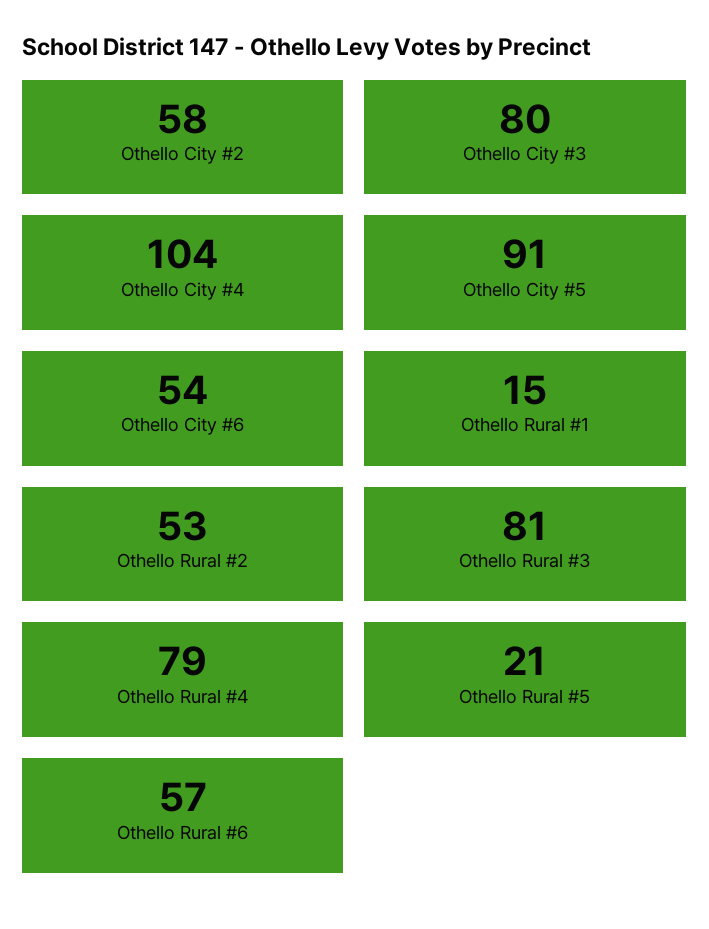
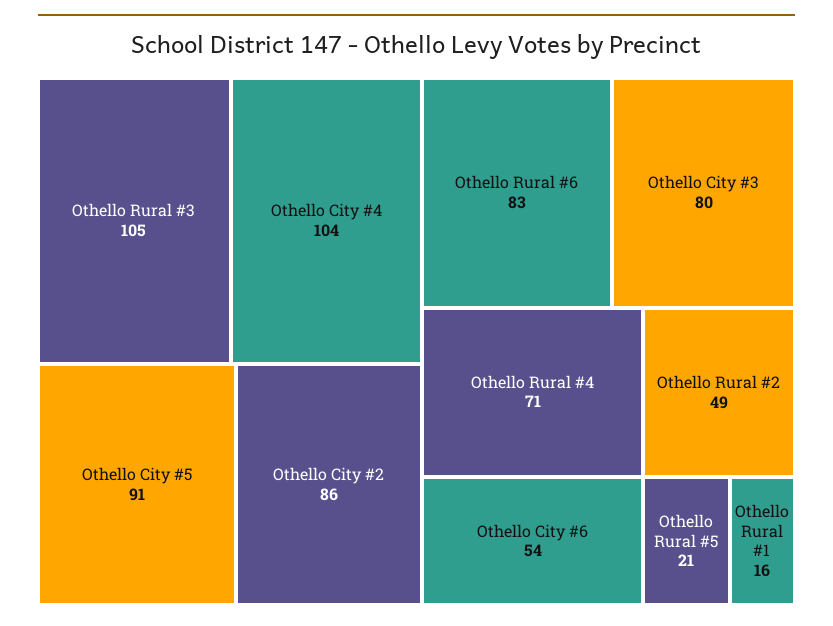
Othello City #2: 58 -> 86
Othello Rural #1: 15 -> 16
Othello Rural #2: 53 -> 49
Othello Rural #3: 81 -> 105
Othello Rural #4: 79 -> 71
Othello Rural #6: 57 -> 83

